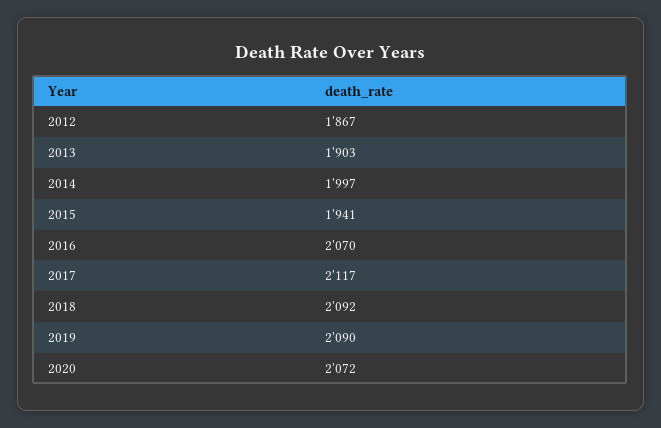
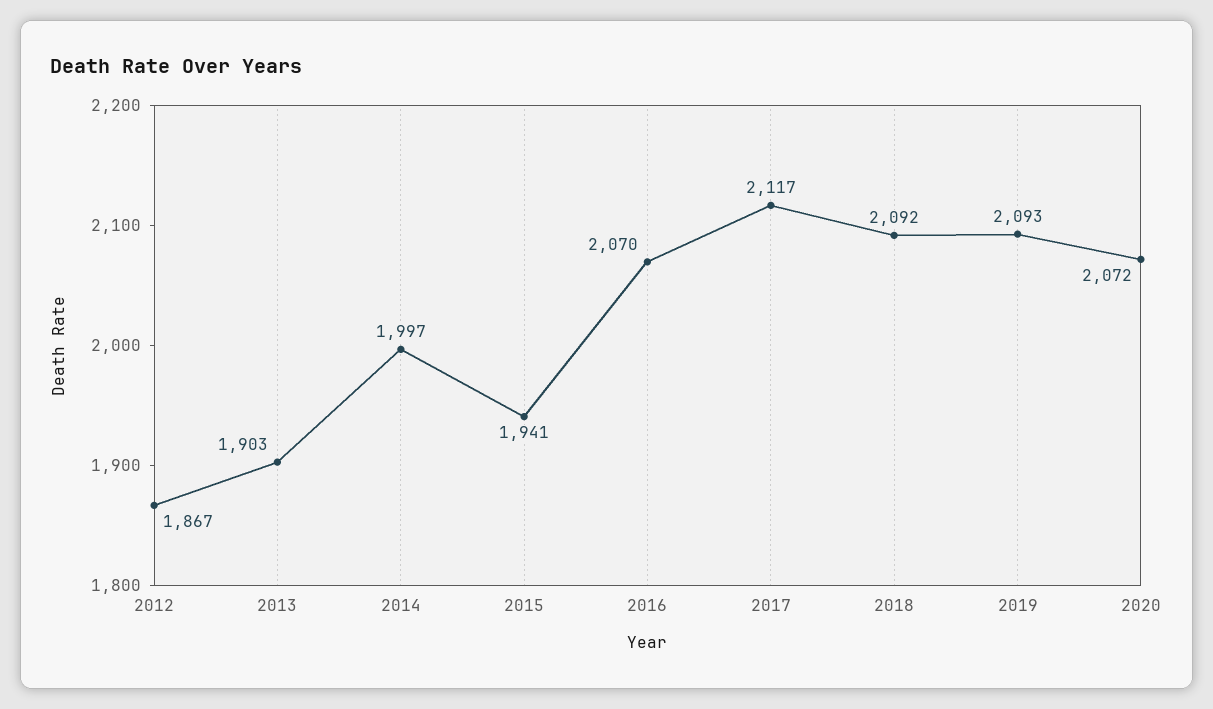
2019: 2090 -> 2093

